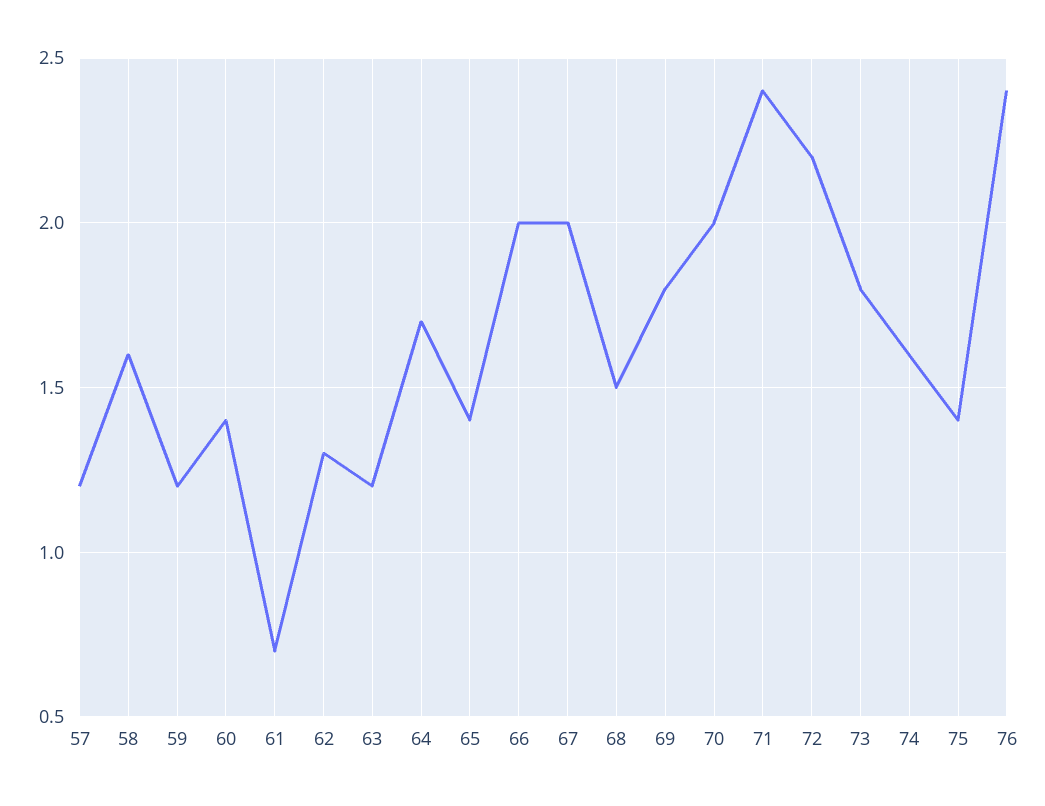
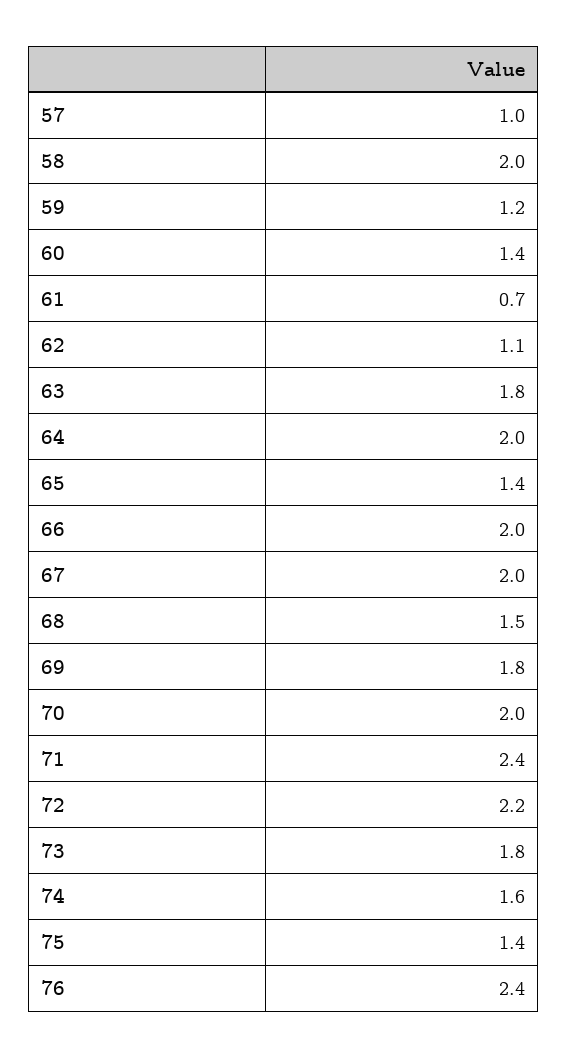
57: 1.2 -> 1
58: 1.6 -> 2
62: 1.3 -> 1.1
63: 1.2 -> 1.8
64: 1.7 -> 2

